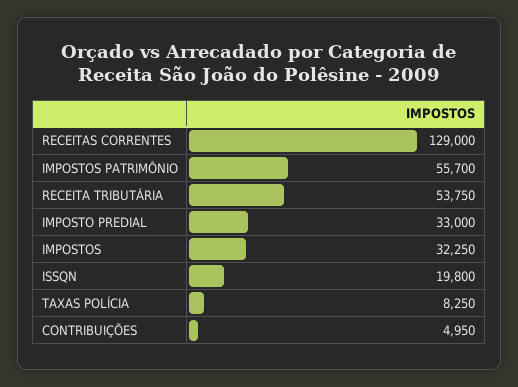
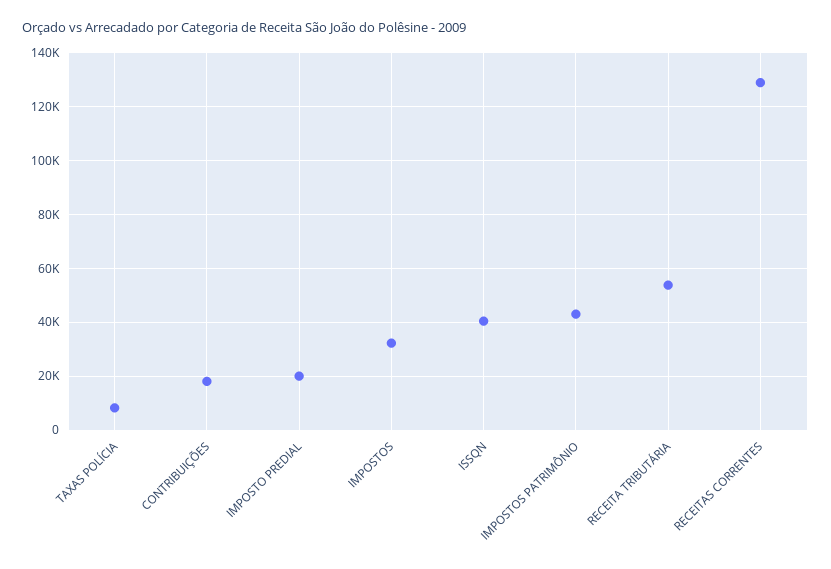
IMPOSTOS PATRIMÔNIO: 55700 -> 42500
IMPOSTO PREDIAL: 33000 -> 20000
ISSQN: 19800 -> 40000
CONTRIBUIÇÕES: 4950 -> 17500

